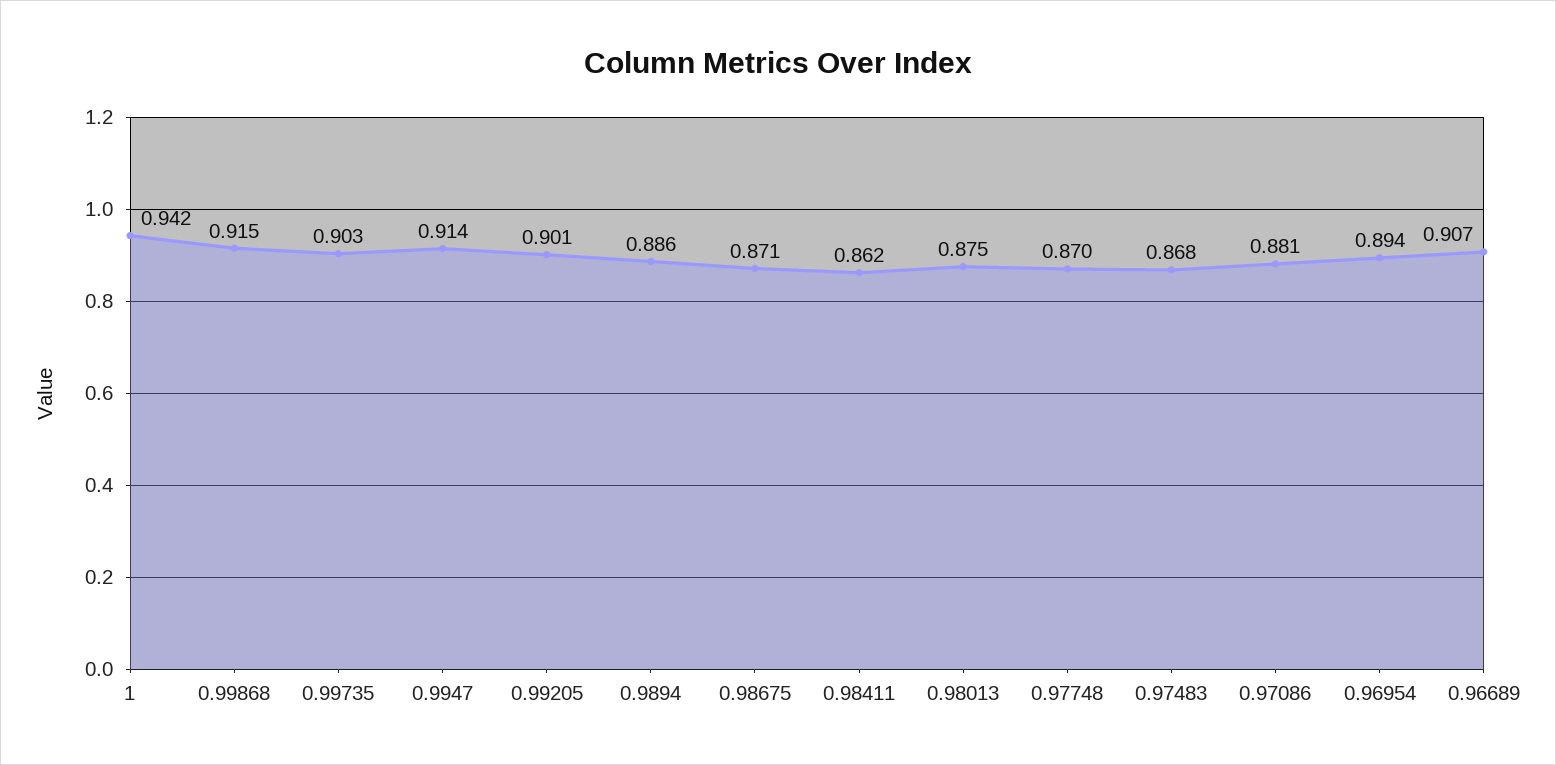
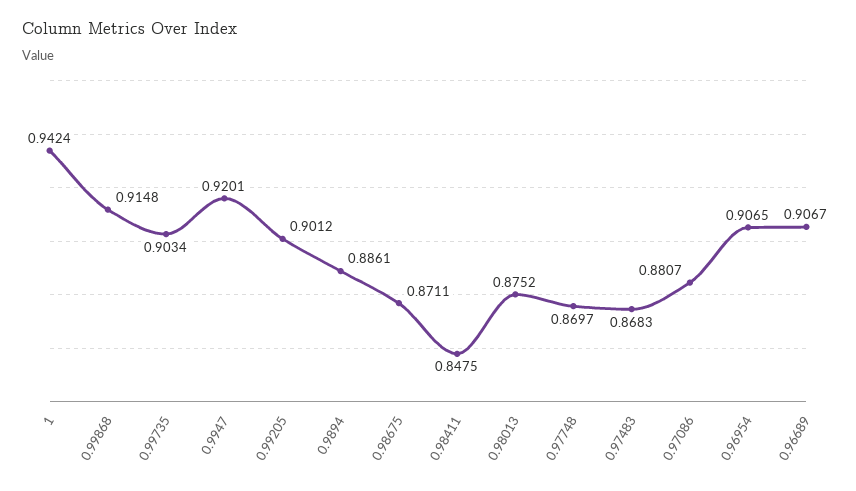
0.9947: 0.914 -> 0.9201
0.98411: 0.862 -> 0.8475
0.96954: 0.894 -> 0.9065

